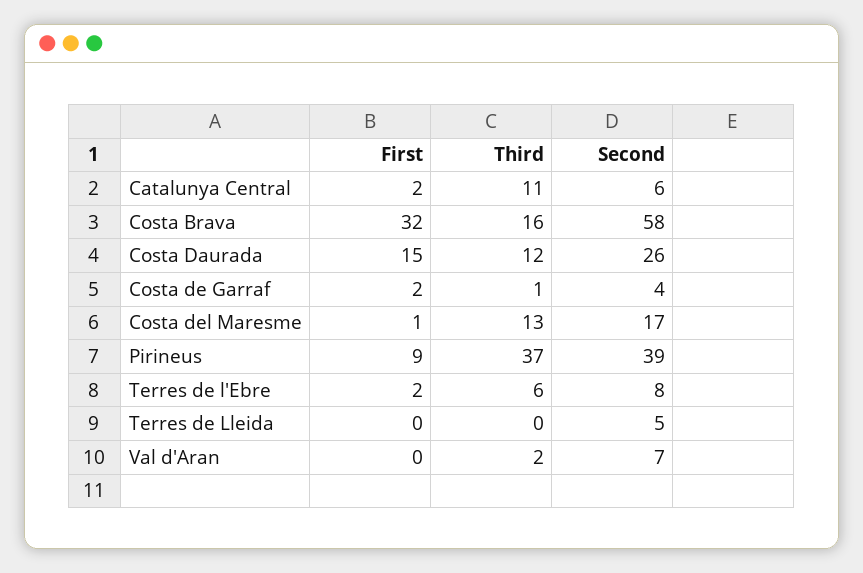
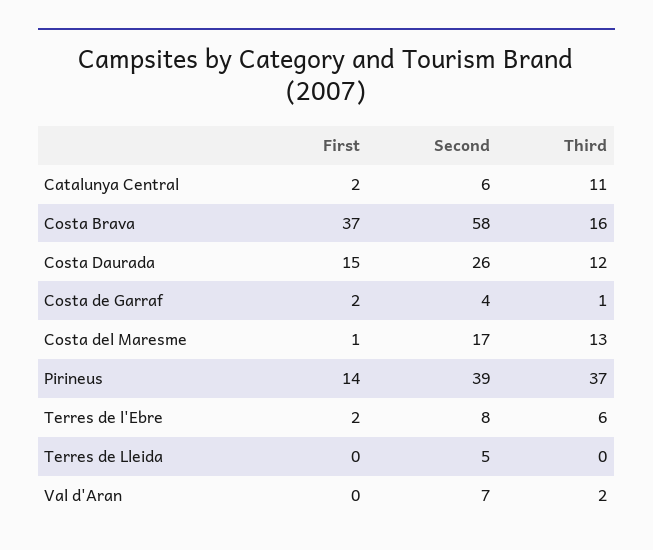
First, Costa Brava: 32 -> 37
First, Pirineus: 9 -> 14

